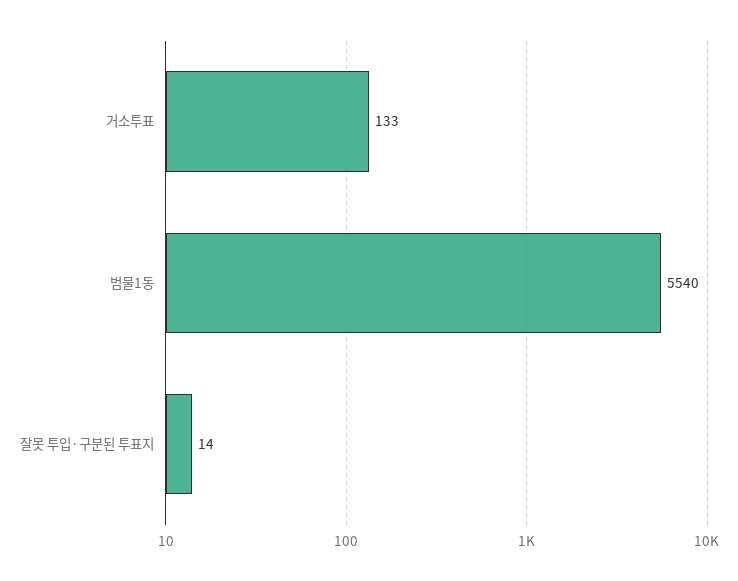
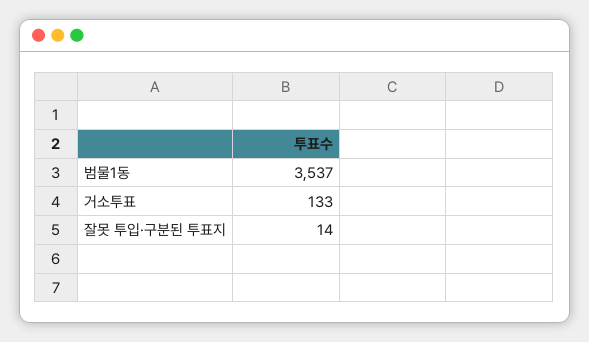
범물1동: 5540 -> 3537

